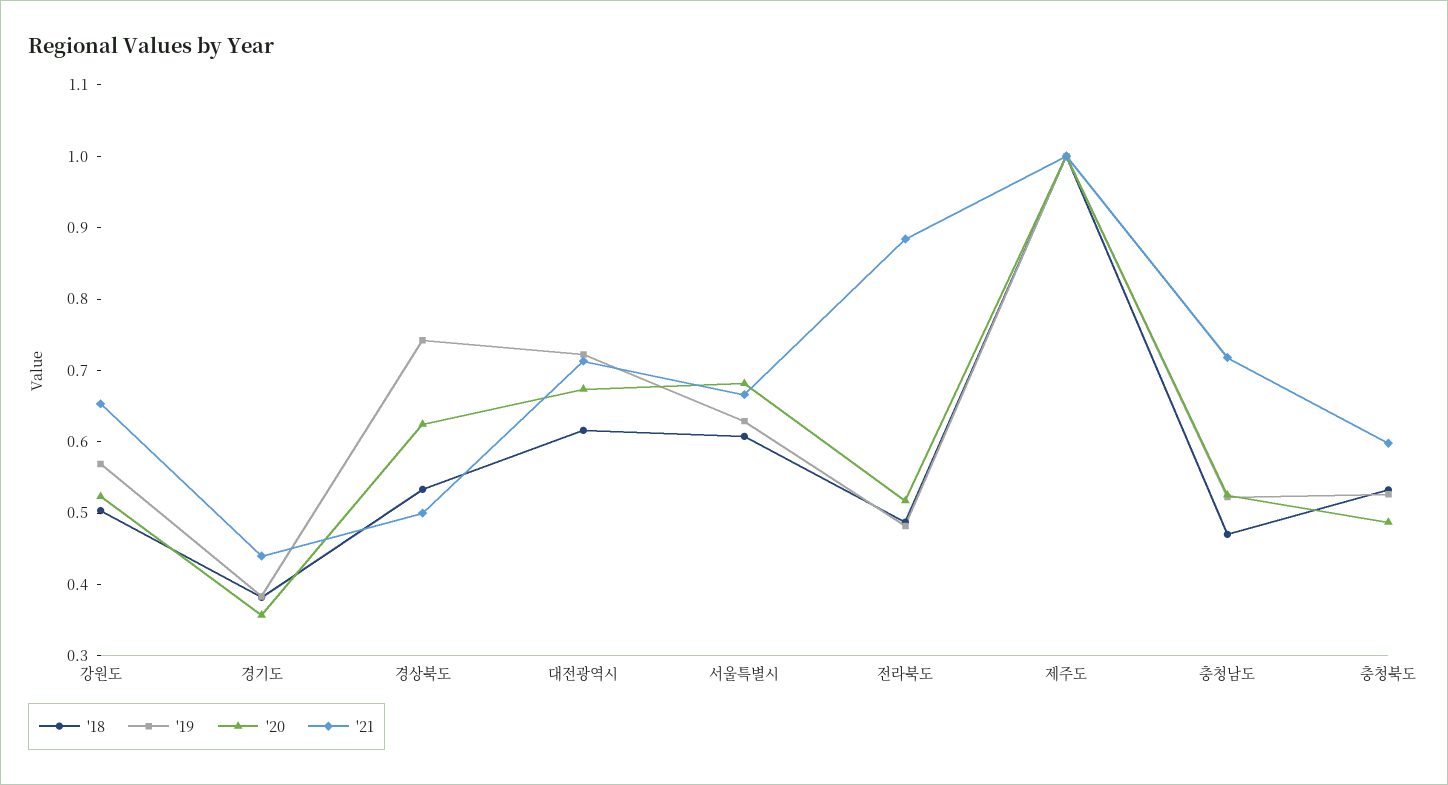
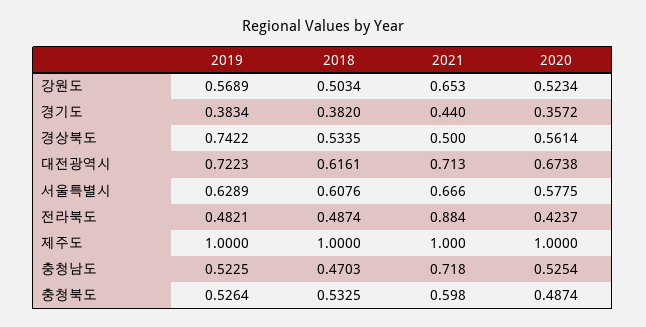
'20, 경상북도: 0.62 -> 0.5614
'20, 서울특별시: 0.68 -> 0.5775
'20, 전라북도: 0.52 -> 0.4237

